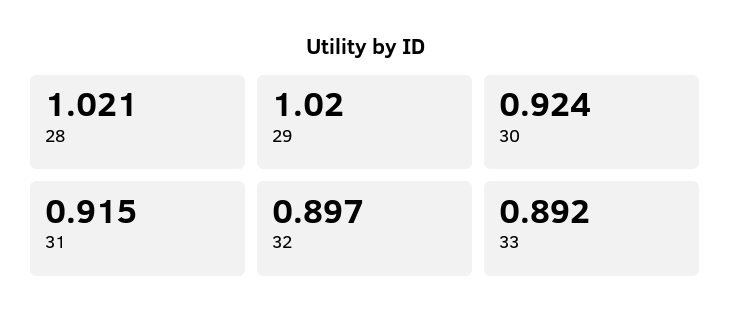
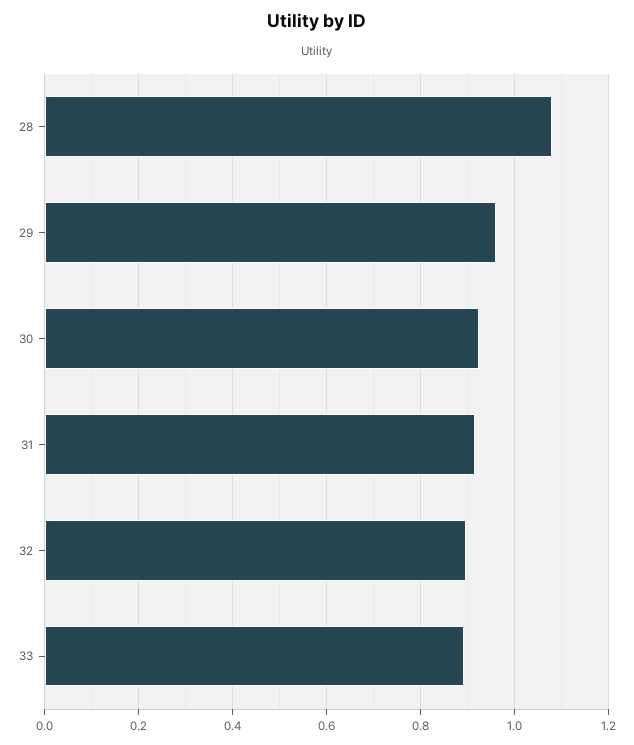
28: 1.021 -> 1.08
29: 1.02 -> 0.96

